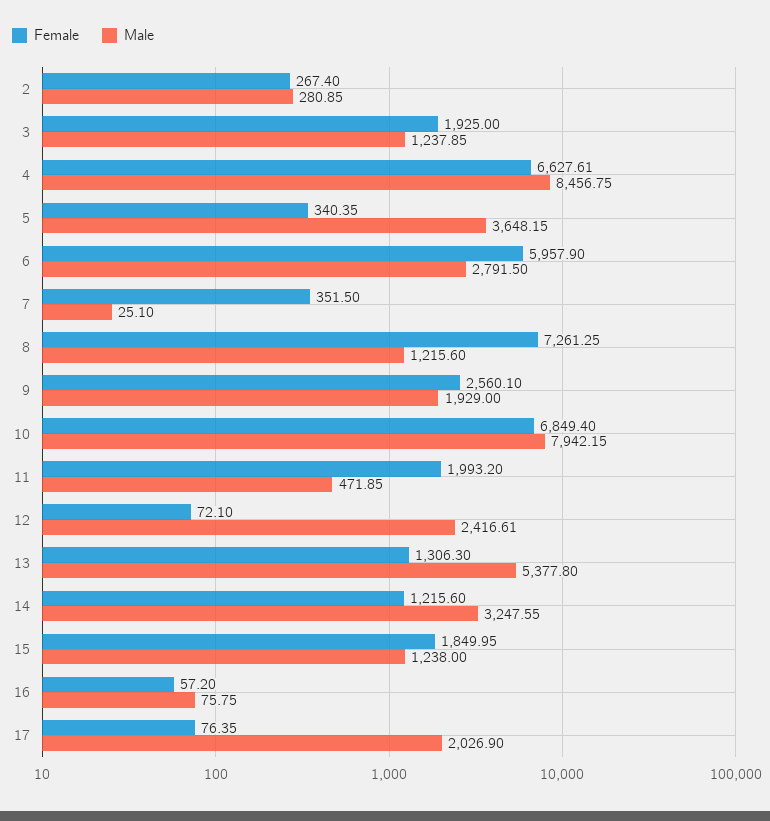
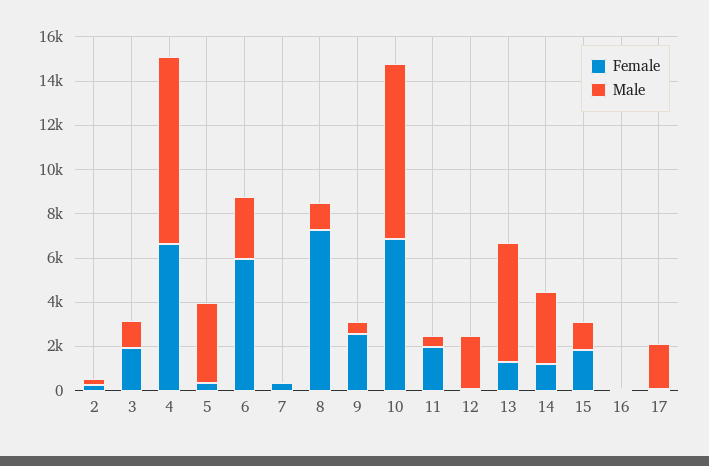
Male, 9: 1929 -> 500

